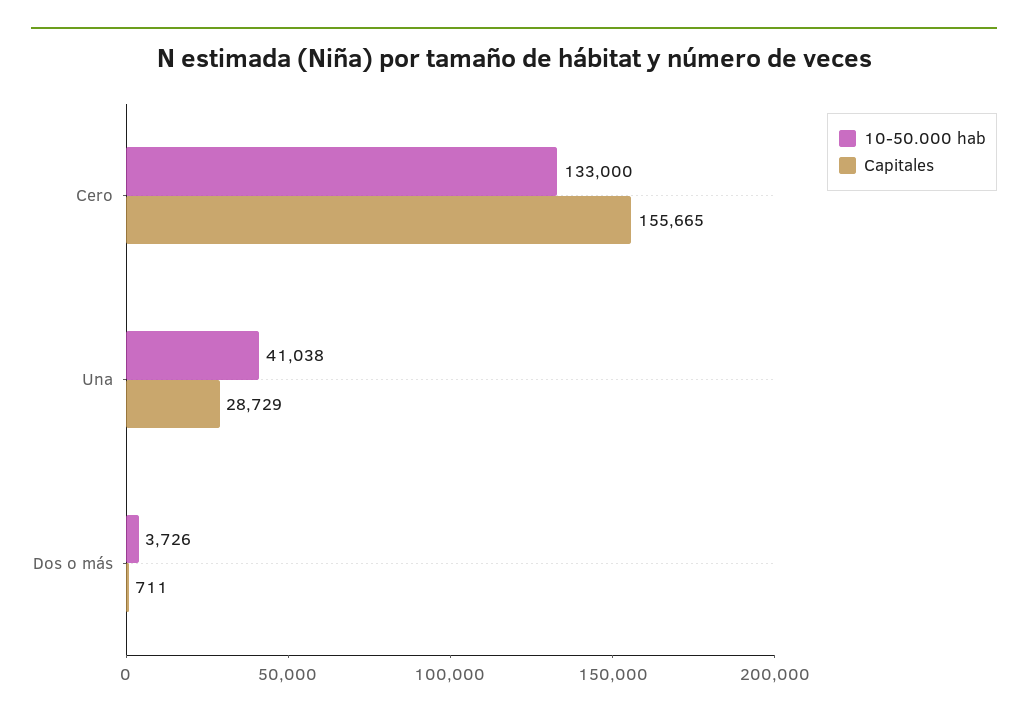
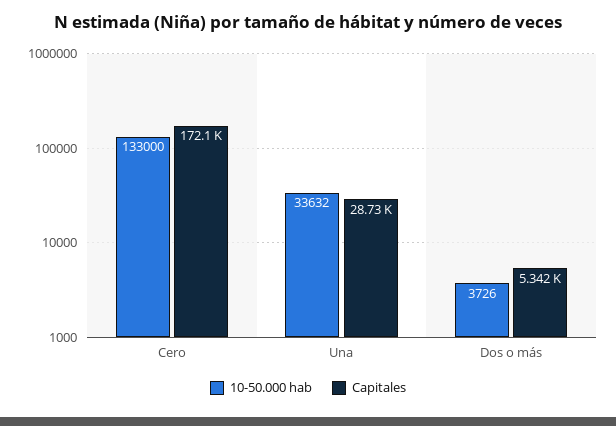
Capitales, Cero: 155665 -> 172100
10-50.000 hab, Una: 41038 -> 33632
Capitales, Dos o más: 711 -> 5342

